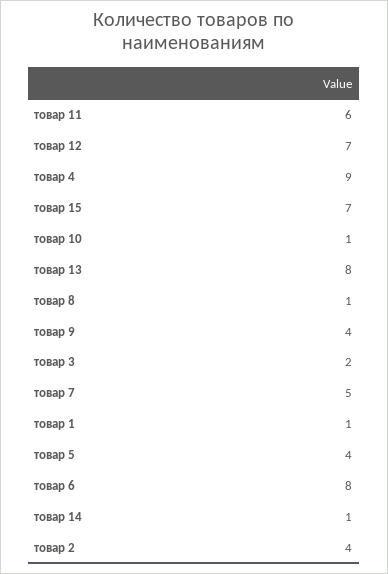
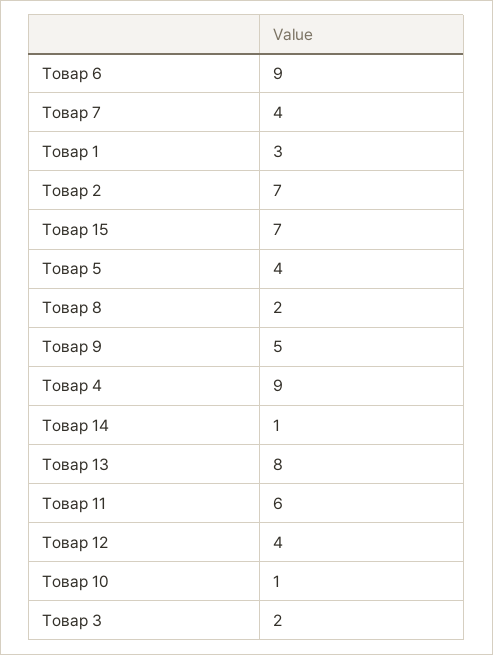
товар 12: 7 -> 4
товар 8: 1 -> 2
товар 9: 4 -> 5
товар 7: 5 -> 4
товар 1: 1 -> 3
товар 6: 8 -> 9
товар 2: 4 -> 7

